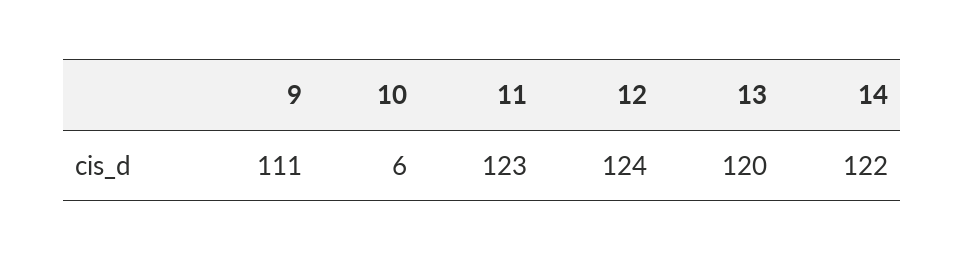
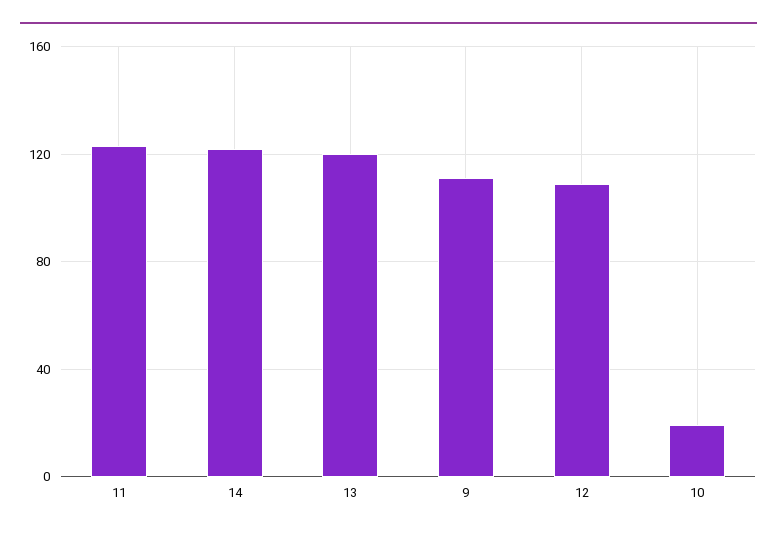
10: 6 -> 20
12: 124 -> 110

